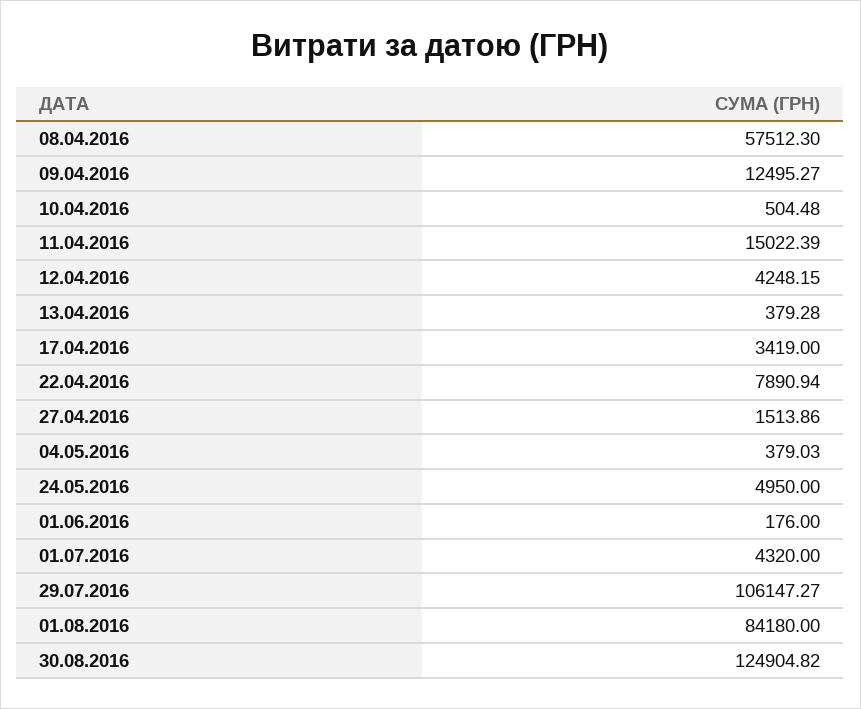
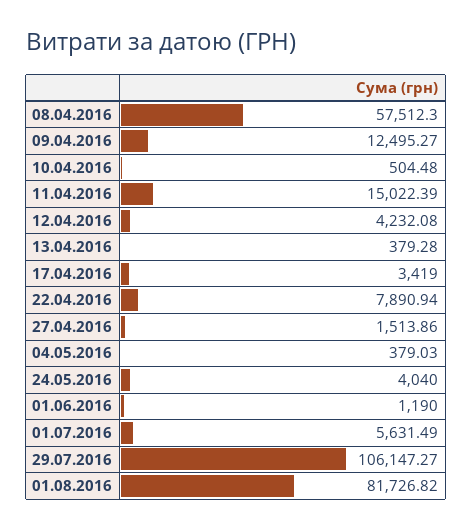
12.04.2016: 4248.15 -> 4232.08
24.05.2016: 4950 -> 4040
01.06.2016: 176 -> 1190
01.07.2016: 4320 -> 5631.49
01.08.2016: 84180 -> 81726.82
30.08.2016: 124904.82 -> none

